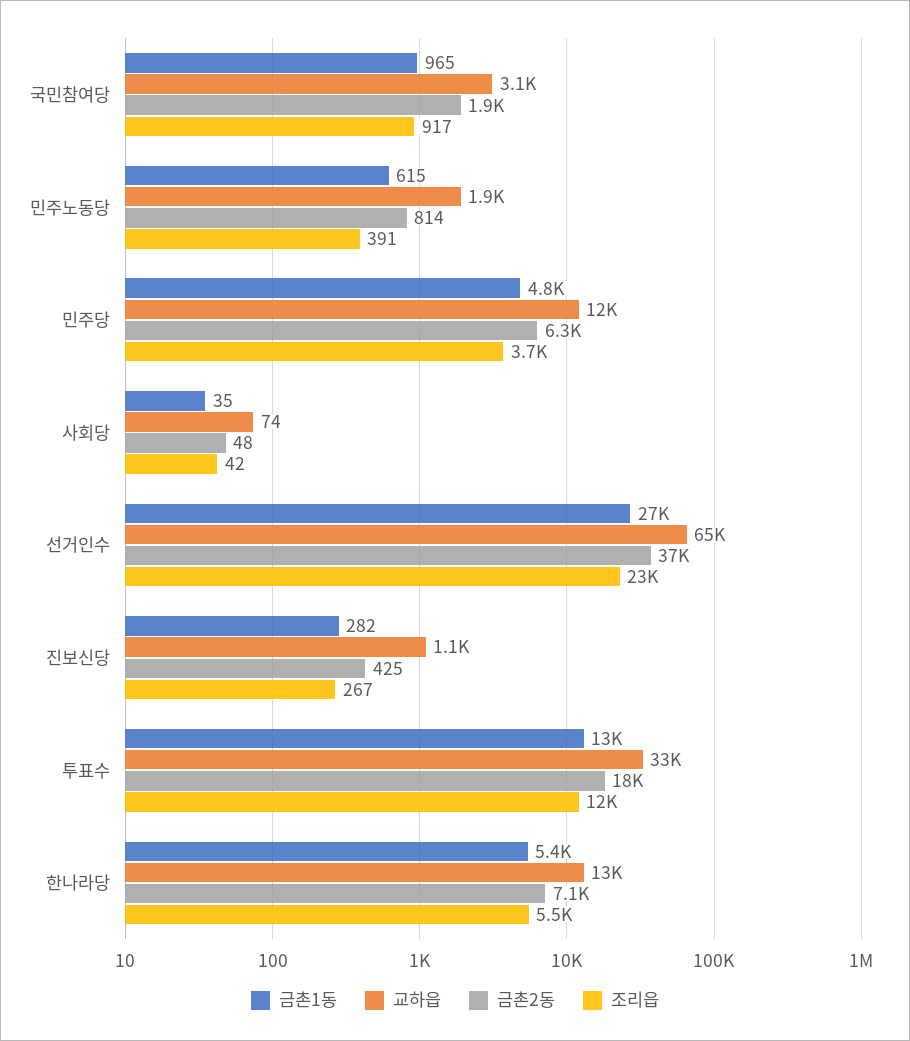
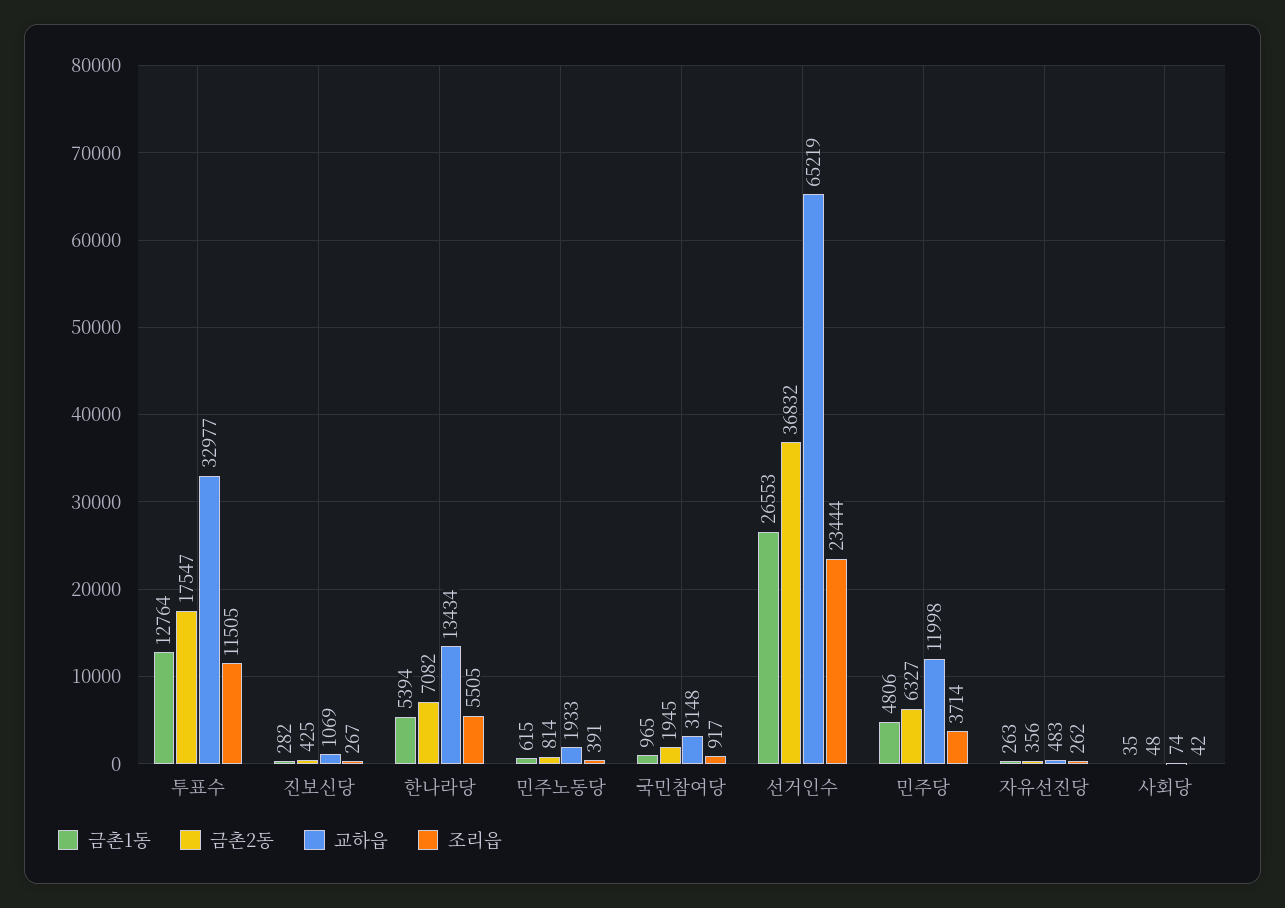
금촌1동, 자유선진당: none -> 263
금촌2동, 자유선진당: none -> 356
교하읍, 자유선진당: none -> 483
조리읍, 자유선진당: none -> 262

